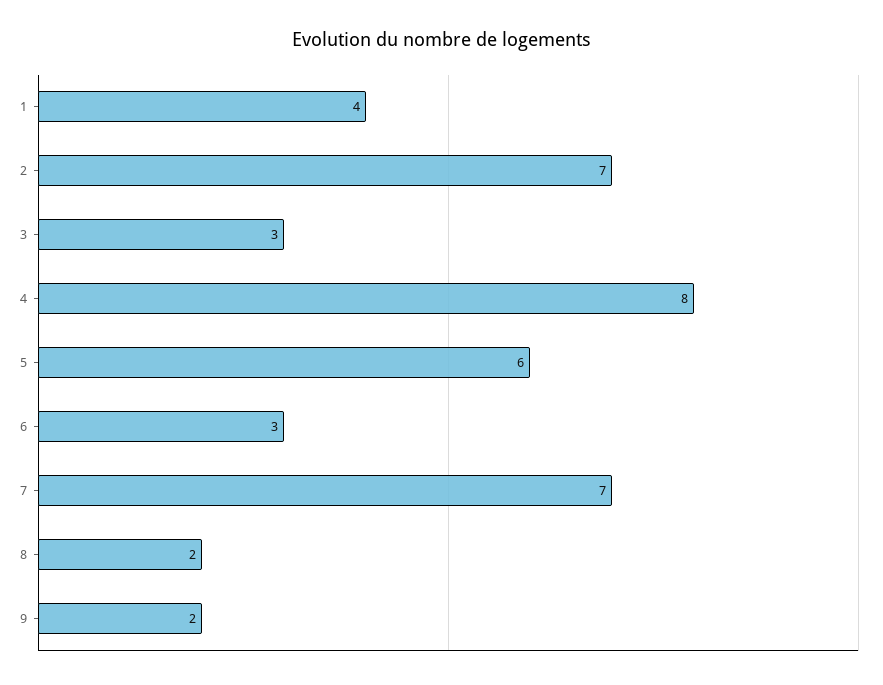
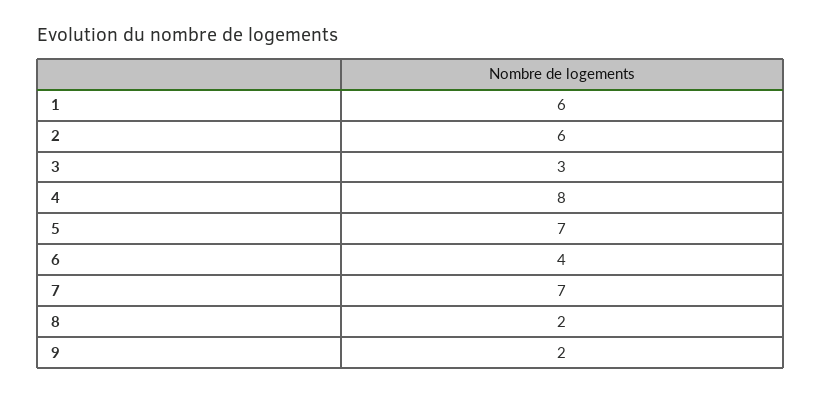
1: 4 -> 6
2: 7 -> 6
5: 6 -> 7
6: 3 -> 4

